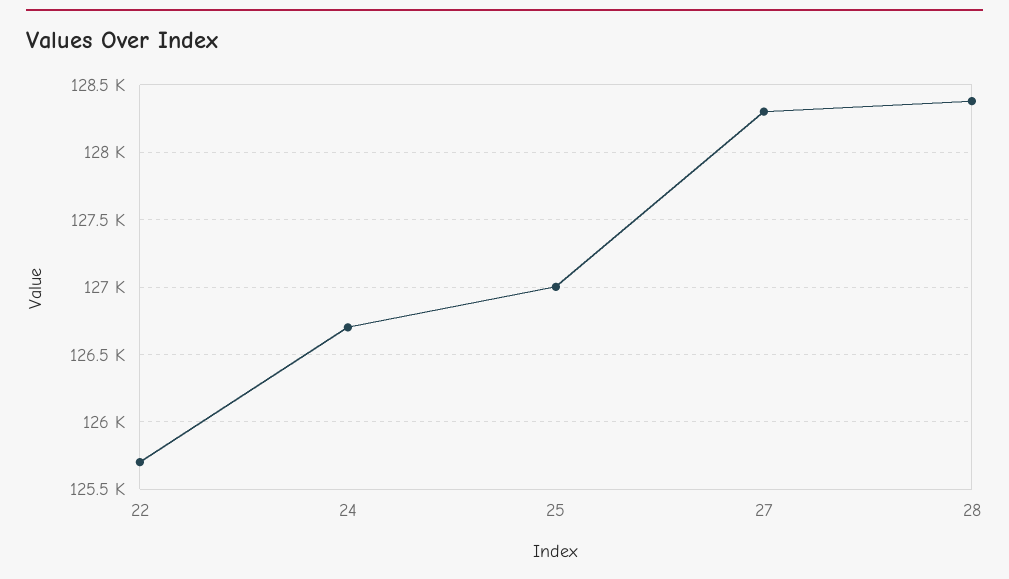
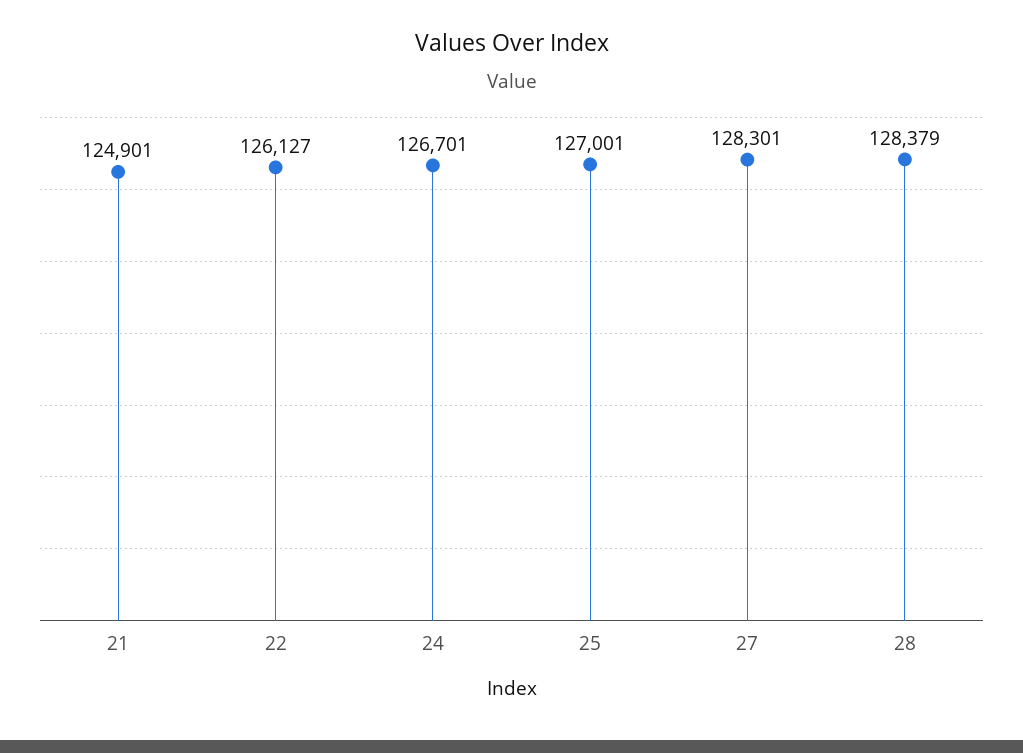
22: 125700 -> 126127
21: none -> 124901

